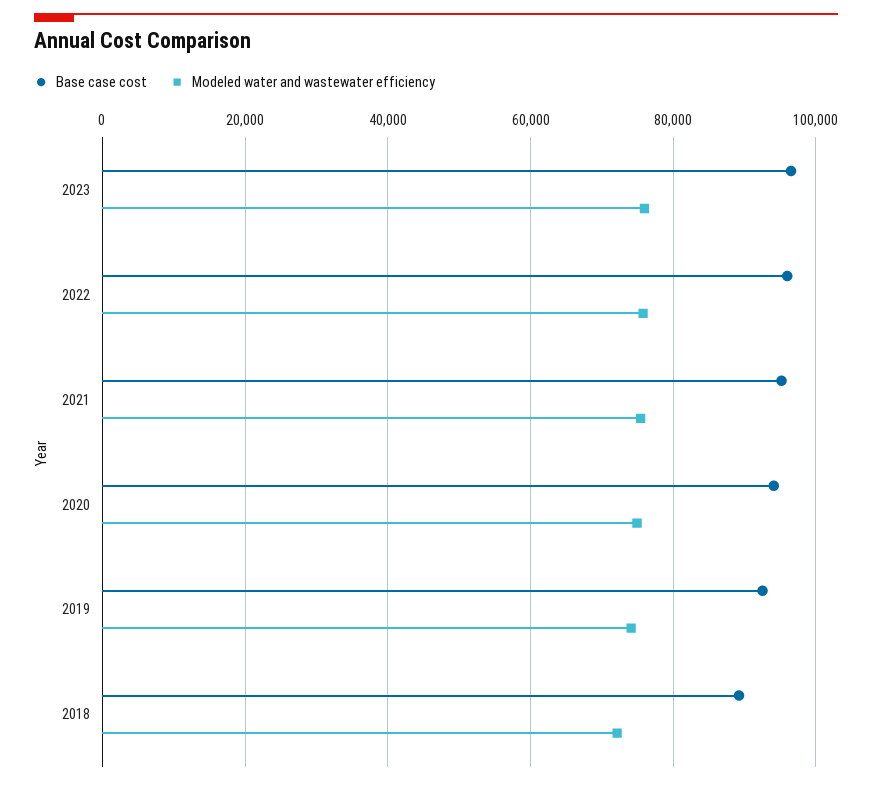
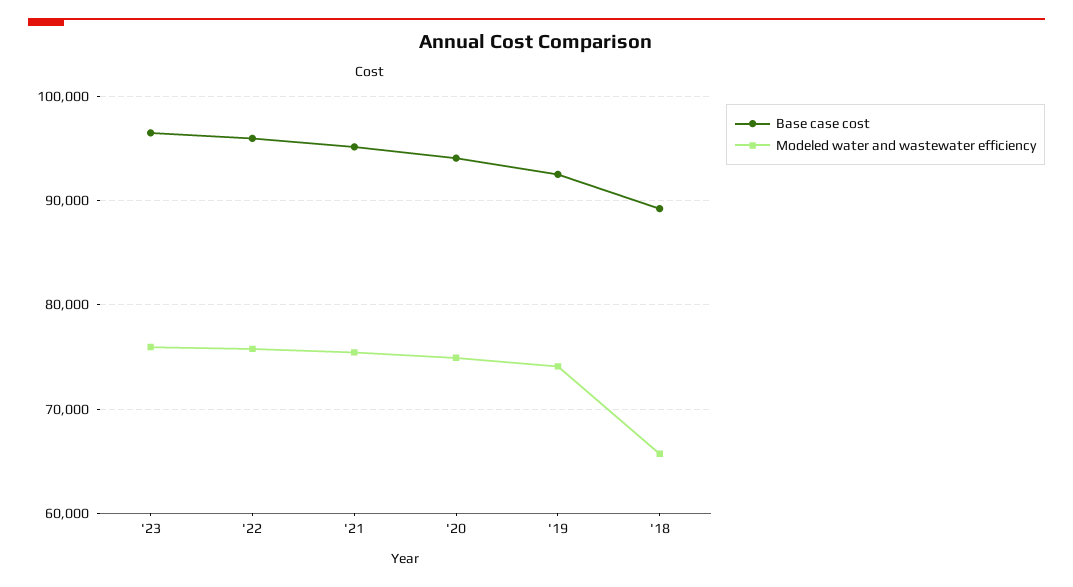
Modeled water and wastewater efficiency, 2018: 72000 -> 66000

